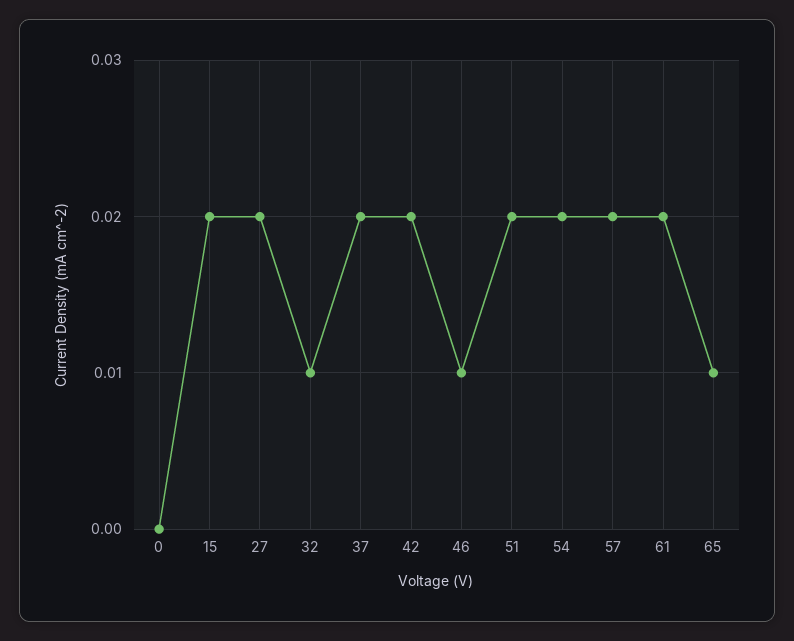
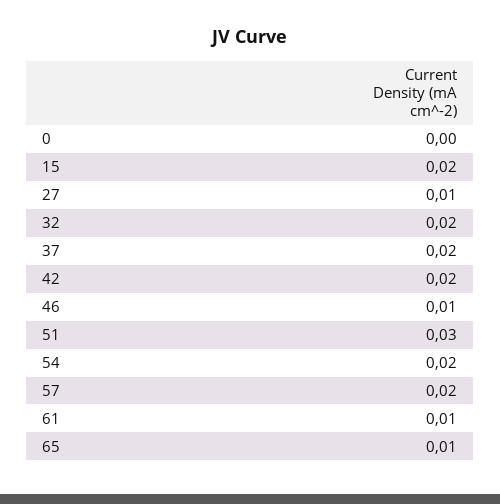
27: 0.02 -> 0.01
32: 0.01 -> 0.02
51: 0.02 -> 0.03
61: 0.02 -> 0.01

